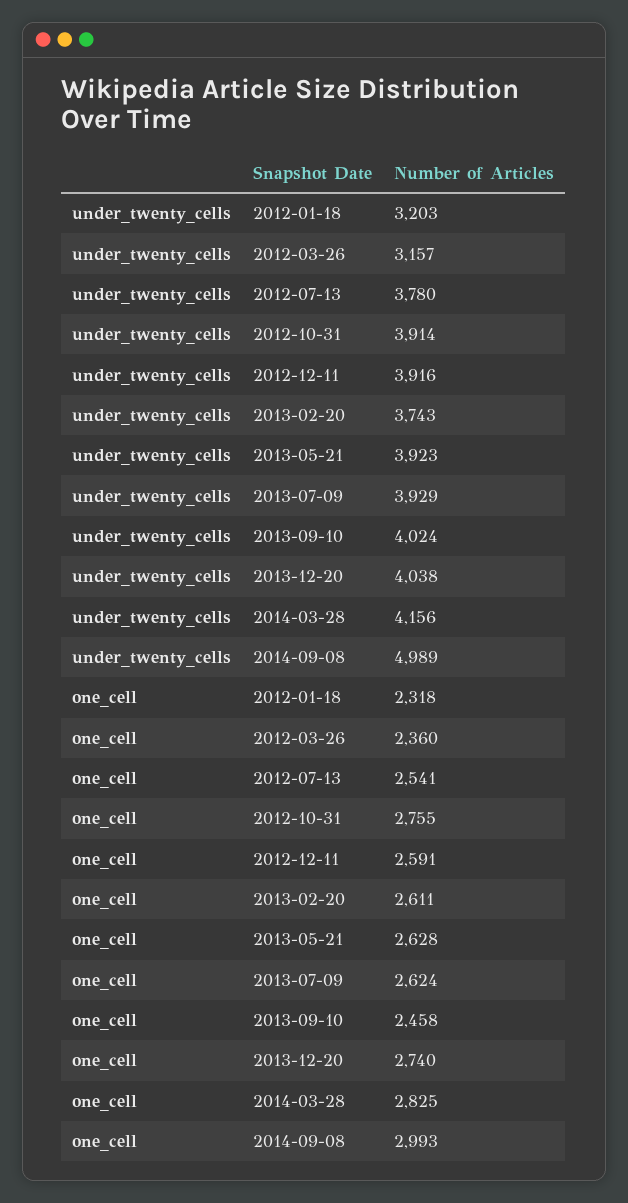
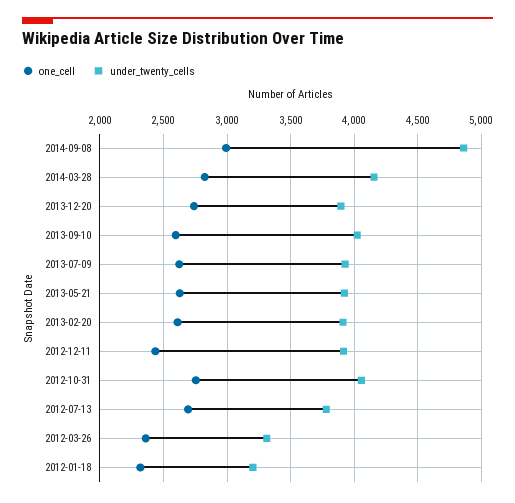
under_twenty_cells, 2012-03-26: 3157 -> 3300
under_twenty_cells, 2012-10-31: 3914 -> 4050
under_twenty_cells, 2013-02-20: 3743 -> 3900
under_twenty_cells, 2013-12-20: 4038 -> 3900
under_twenty_cells, 2014-09-08: 4989 -> 4850
one_cell, 2012-07-13: 2541 -> 2700
one_cell, 2012-12-11: 2591 -> 2450
one_cell, 2013-09-10: 2458 -> 2600

